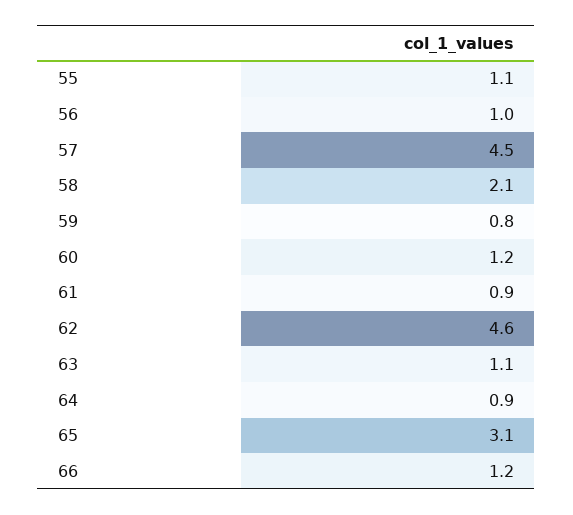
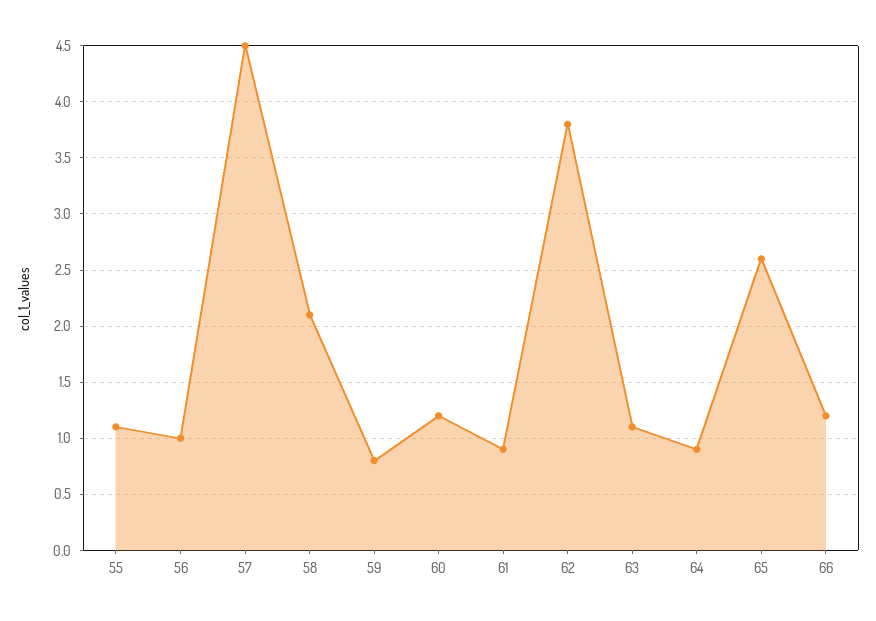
62: 4.6 -> 3.8
65: 3.1 -> 2.6

